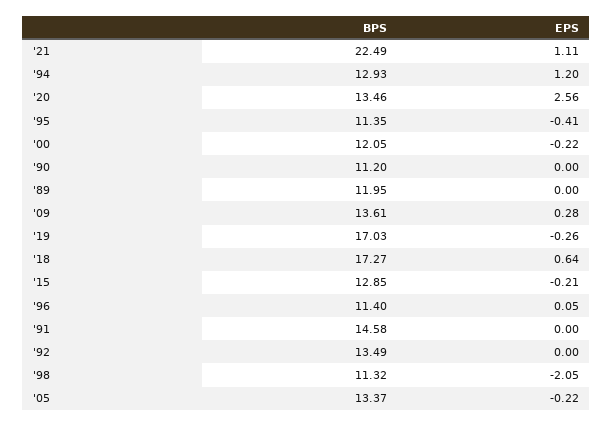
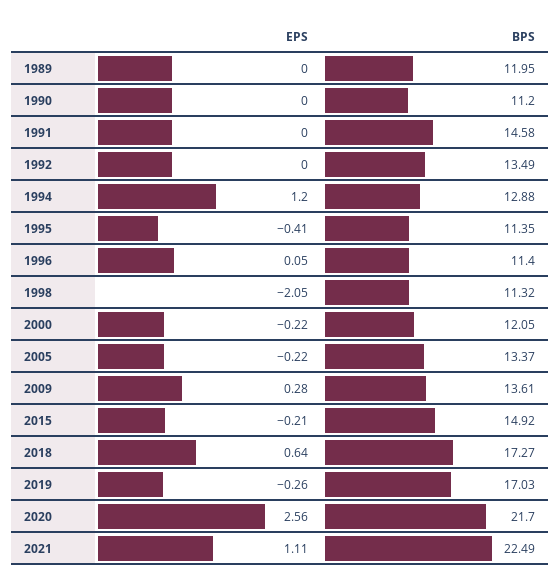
BPS, '94: 12.93 -> 12.88
BPS, '20: 13.46 -> 21.7
BPS, '15: 12.85 -> 14.92

